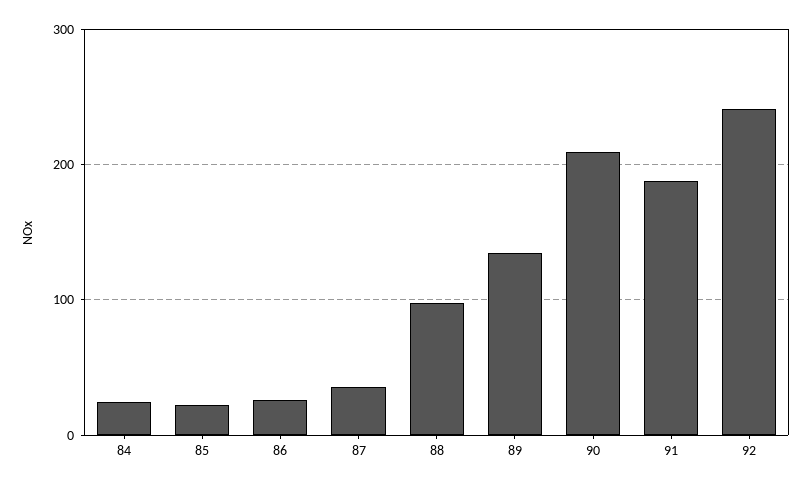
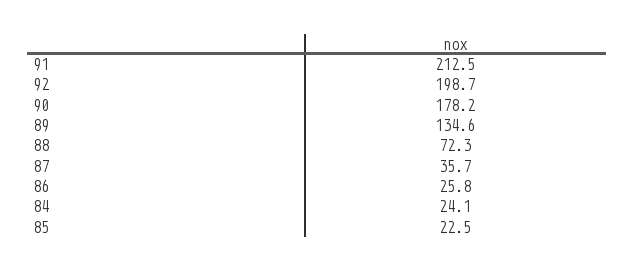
88: 100 -> 72.3
90: 210 -> 178.2
91: 190 -> 212.5
92: 240 -> 198.7

